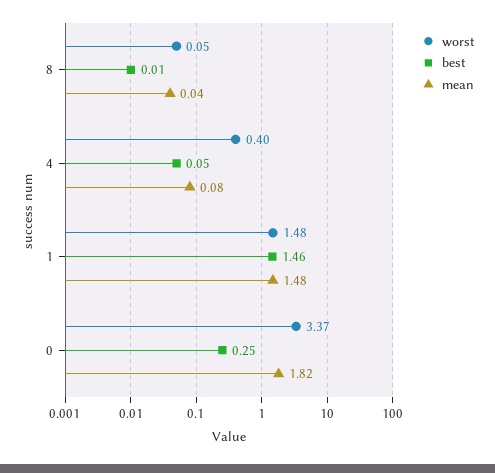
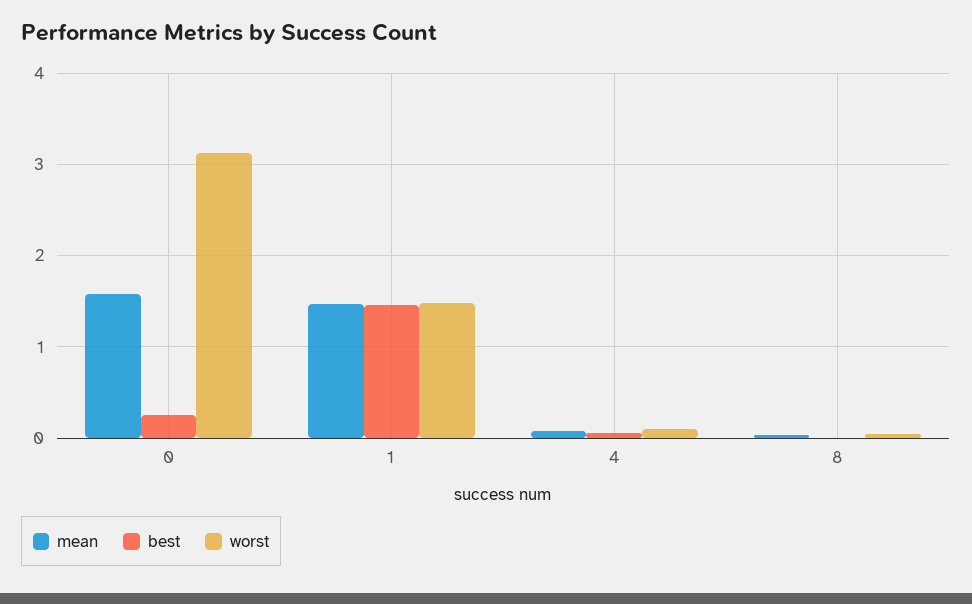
worst, 4: 0.4 -> 0.1
worst, 0: 3.37 -> 3.1
mean, 0: 1.82 -> 1.6

